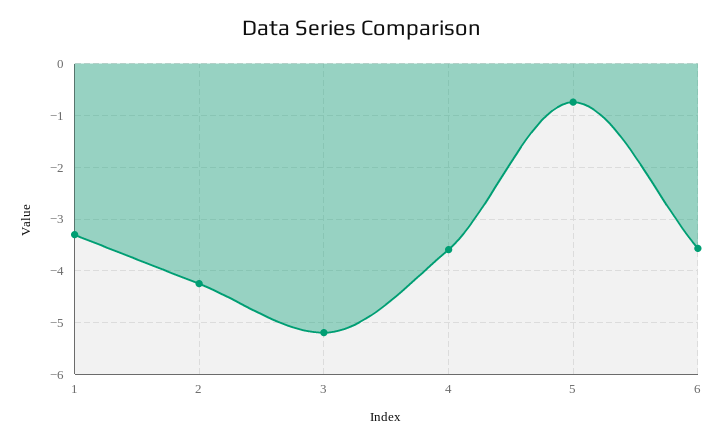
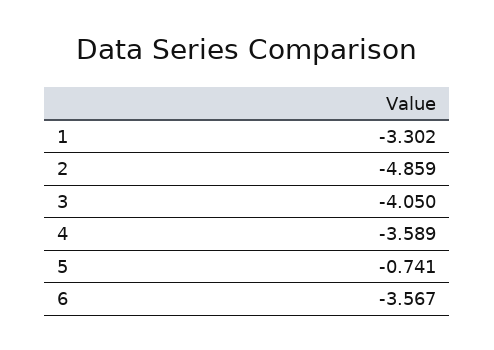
2: -4.2 -> -4.859
3: -5.2 -> -4.05

